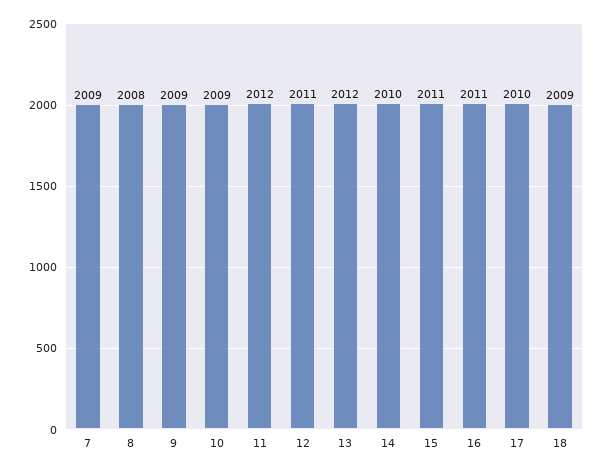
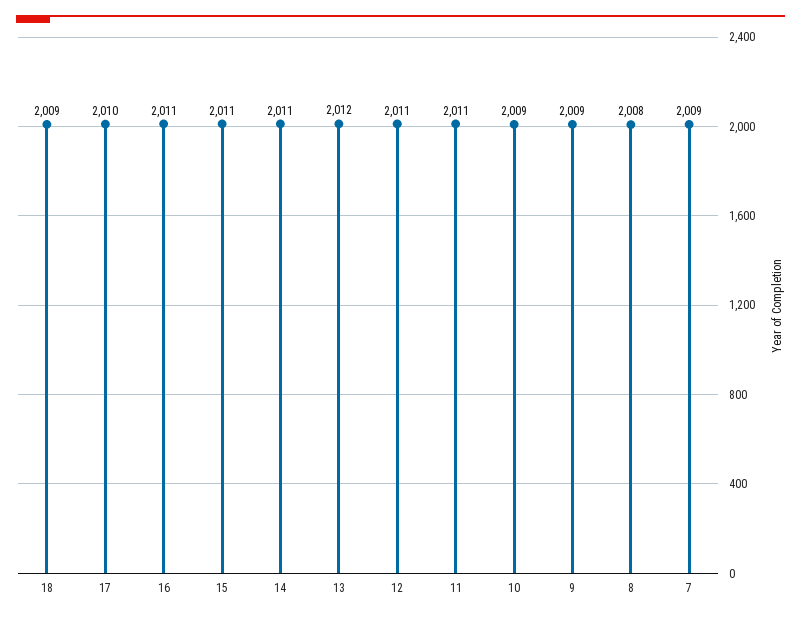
11: 2012 -> 2011
14: 2010 -> 2011

